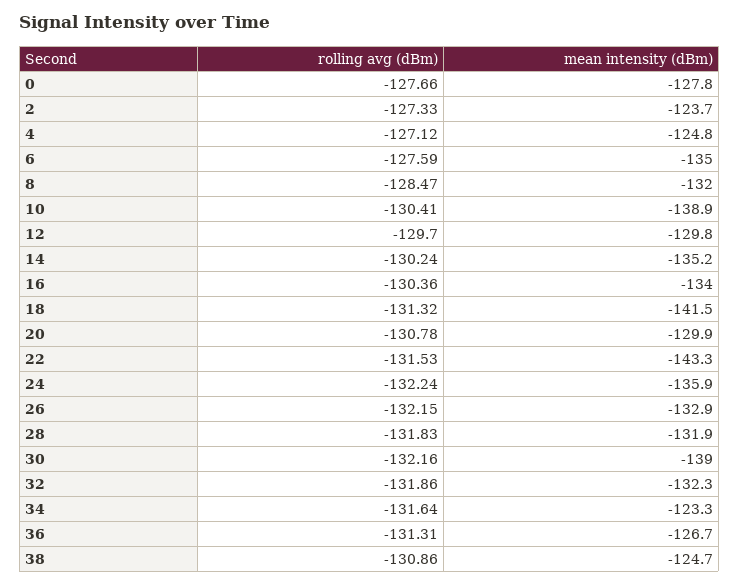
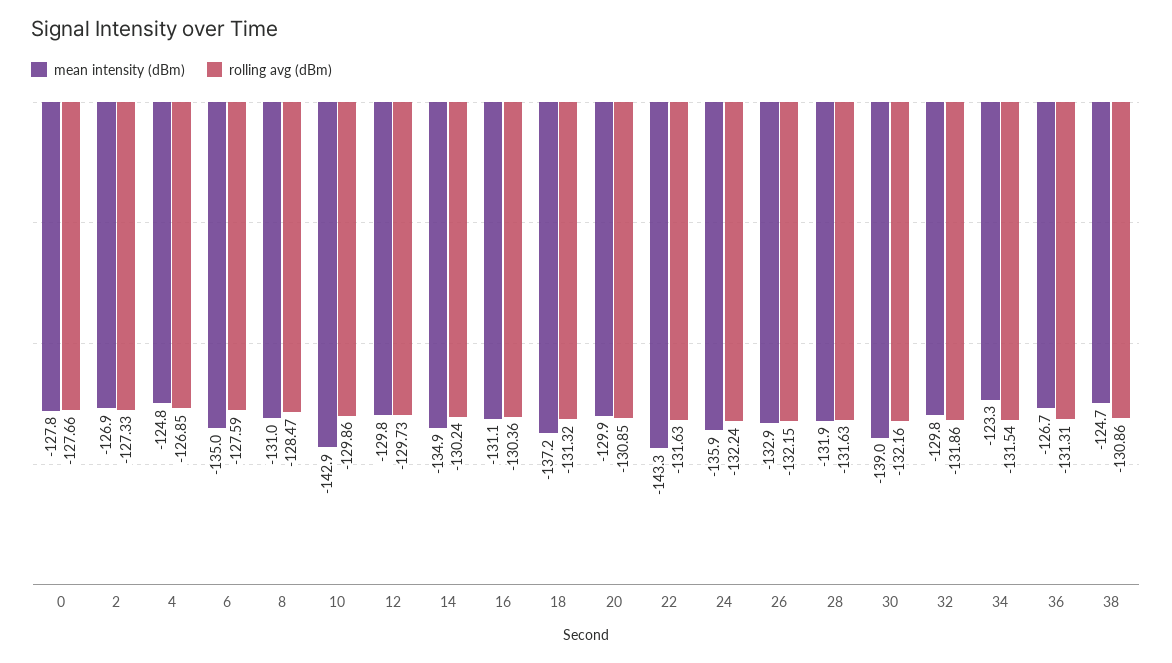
mean intensity (dBm), 2: -123.7 -> -126.9
rolling avg (dBm), 4: -127.12 -> -126.85
mean intensity (dBm), 8: -132 -> -131
rolling avg (dBm), 10: -130.41 -> -129.86
mean intensity (dBm), 10: -138.9 -> -142.9
rolling avg (dBm), 12: -129.7 -> -129.73
mean intensity (dBm), 14: -135.2 -> -134.9
mean intensity (dBm), 16: -134 -> -131.1
mean intensity (dBm), 18: -141.5 -> -137.2
rolling avg (dBm), 20: -130.78 -> -130.85
rolling avg (dBm), 22: -131.53 -> -131.63
rolling avg (dBm), 28: -131.83 -> -131.63
mean intensity (dBm), 32: -132.3 -> -129.8
rolling avg (dBm), 34: -131.64 -> -131.54

